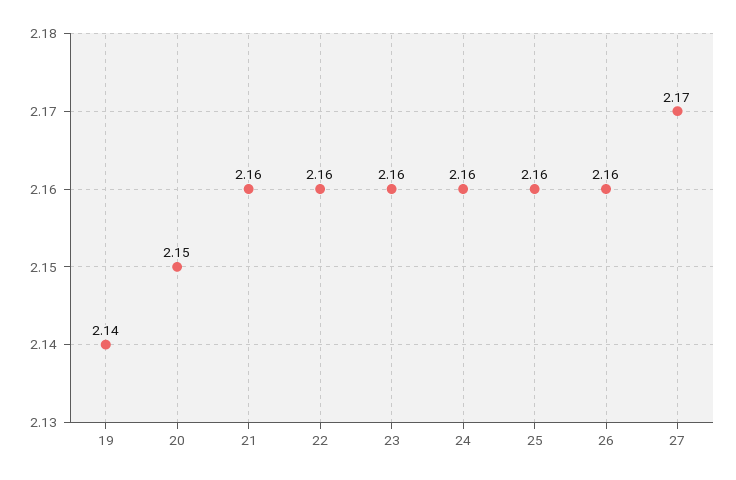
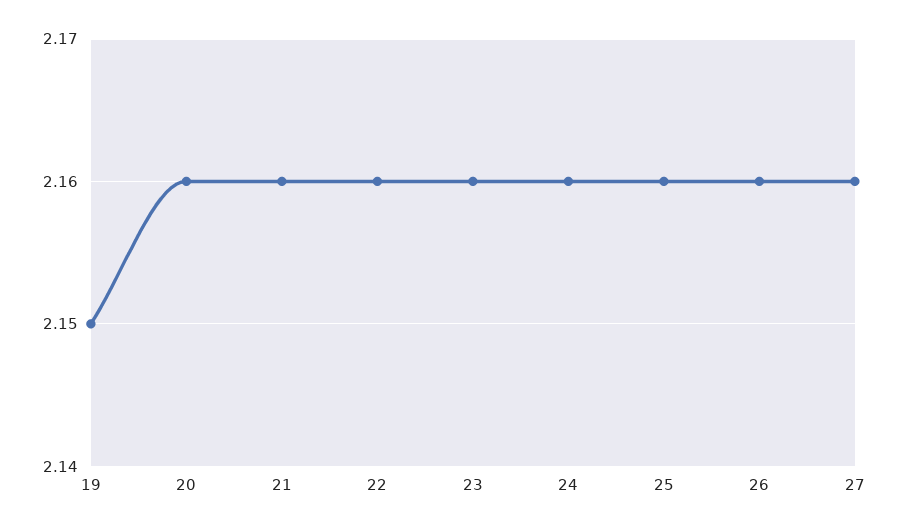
19: 2.14 -> 2.15
20: 2.15 -> 2.16
27: 2.17 -> 2.16

